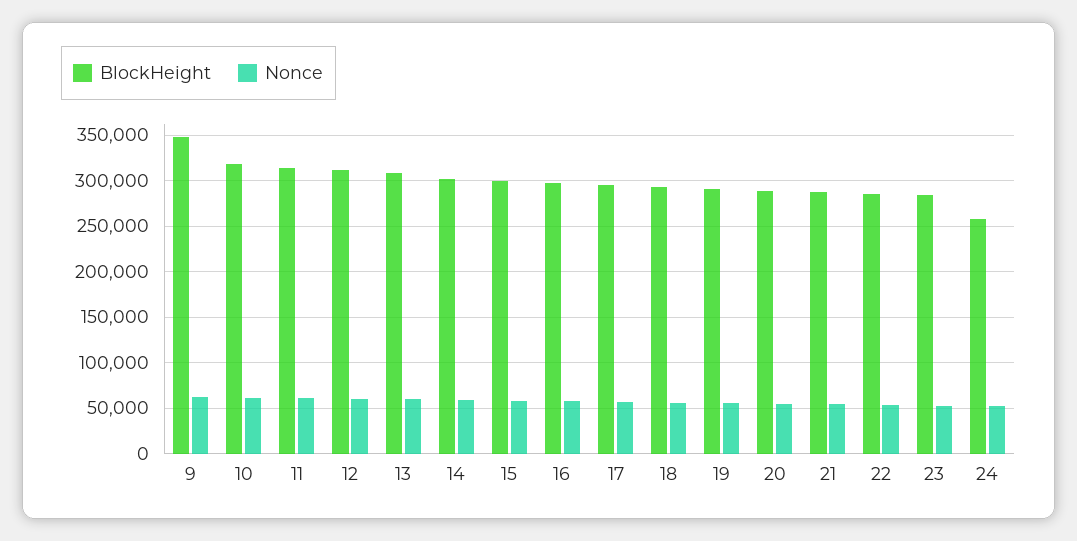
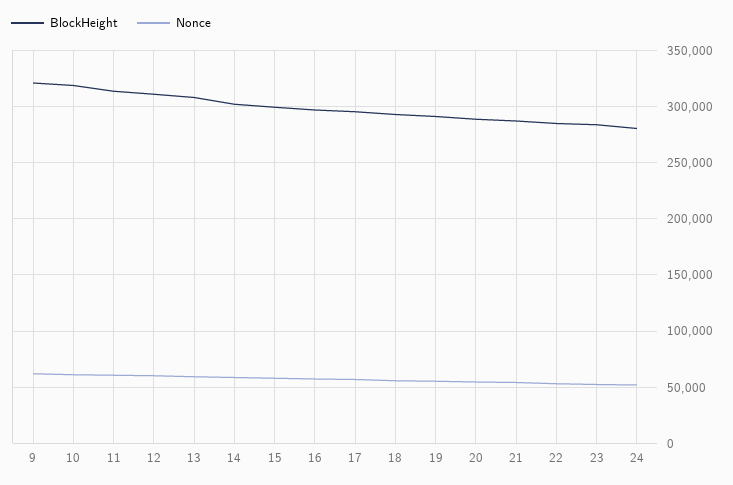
BlockHeight, 9: 350000 -> 320000
BlockHeight, 24: 260000 -> 280000

